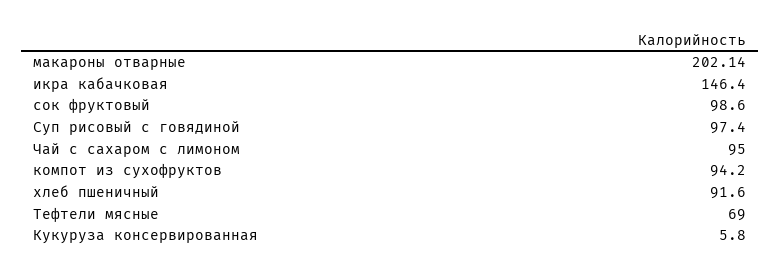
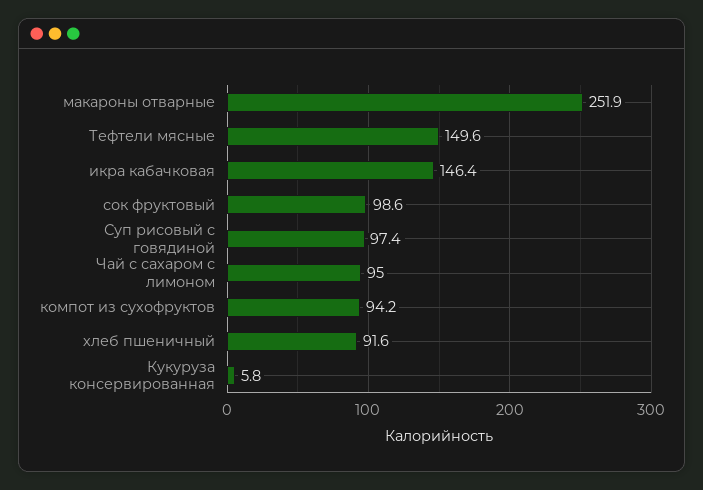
макароны отварные: 202.14 -> 251.9
Тефтели мясные: 69 -> 149.6

